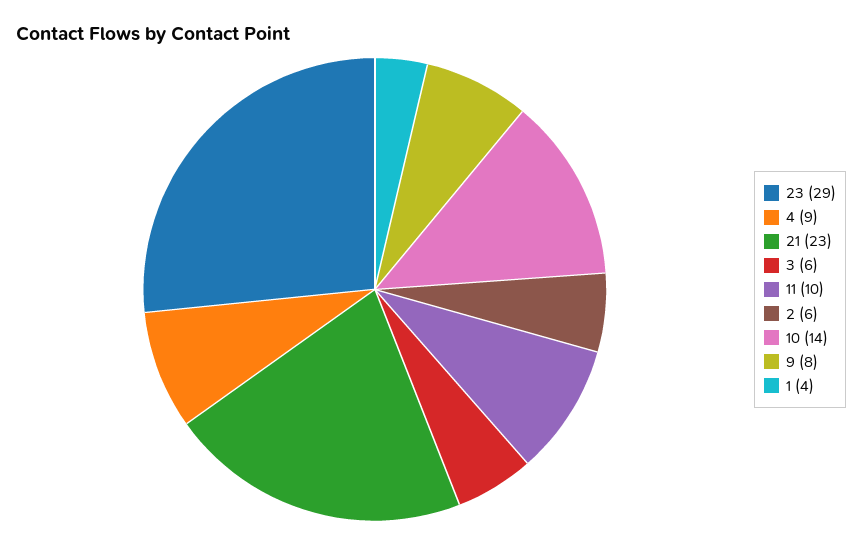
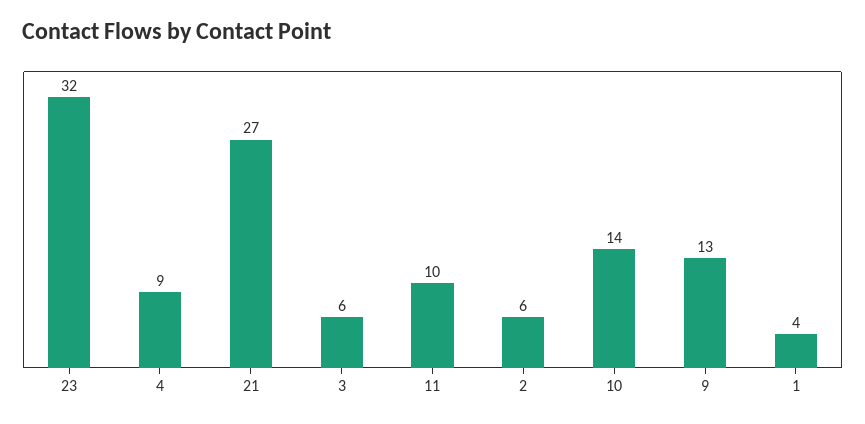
23: 29 -> 32
21: 23 -> 27
9: 8 -> 13

